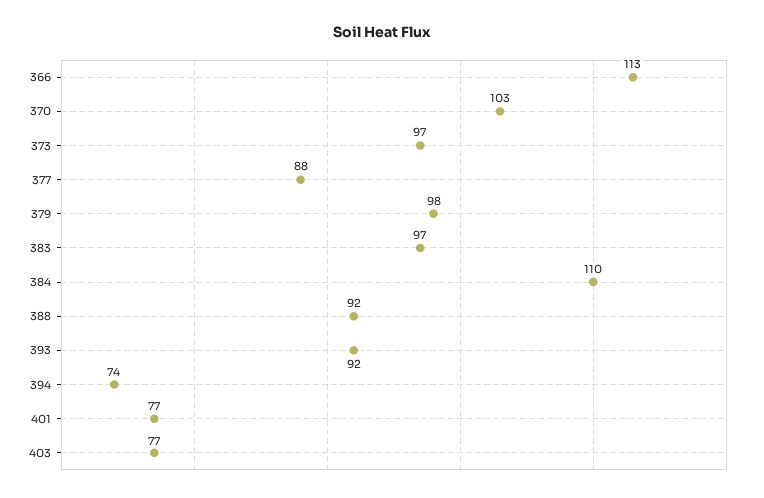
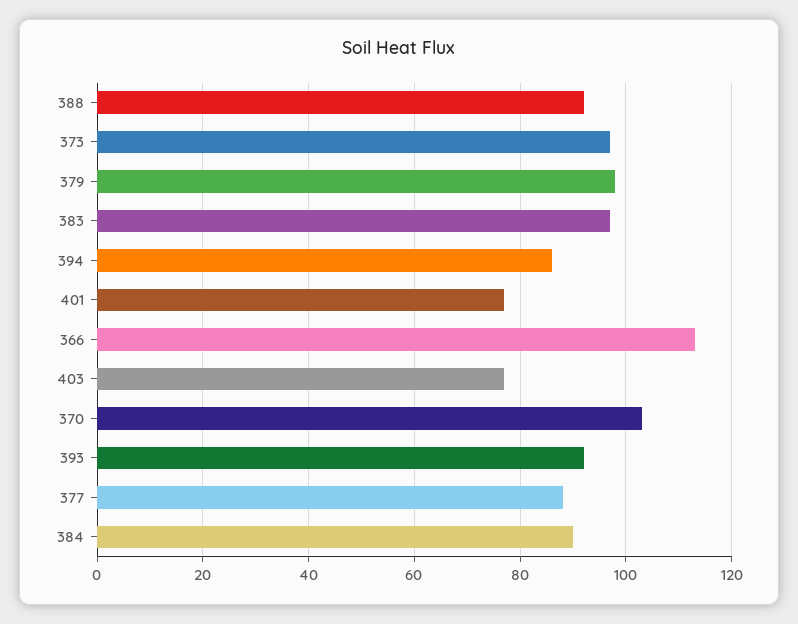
384: 110 -> 90
394: 74 -> 85

